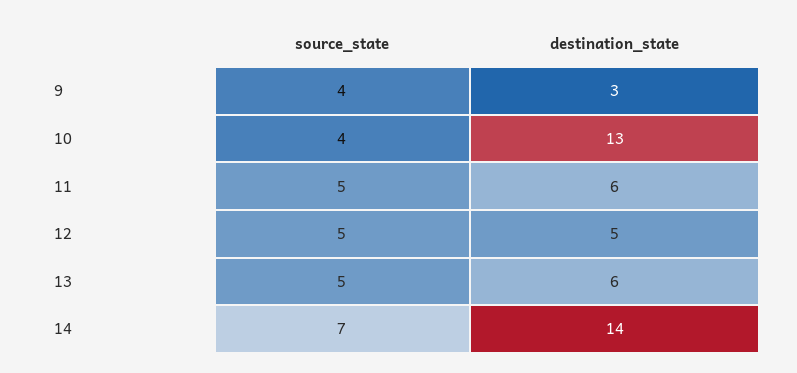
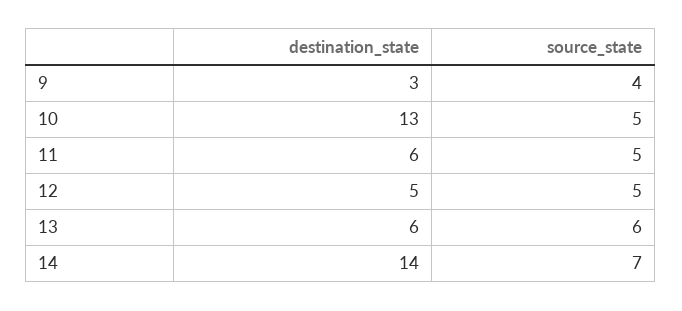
source_state, 10: 4 -> 5
source_state, 13: 5 -> 6

